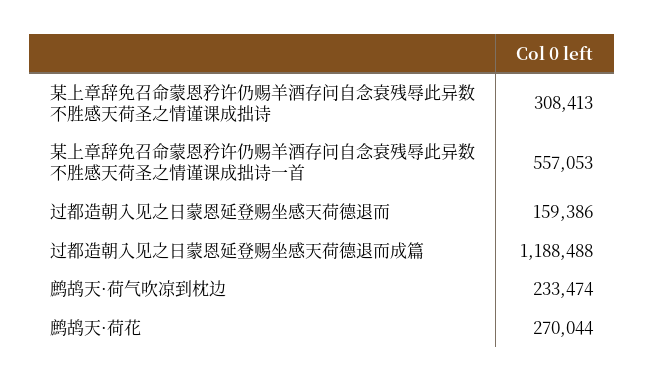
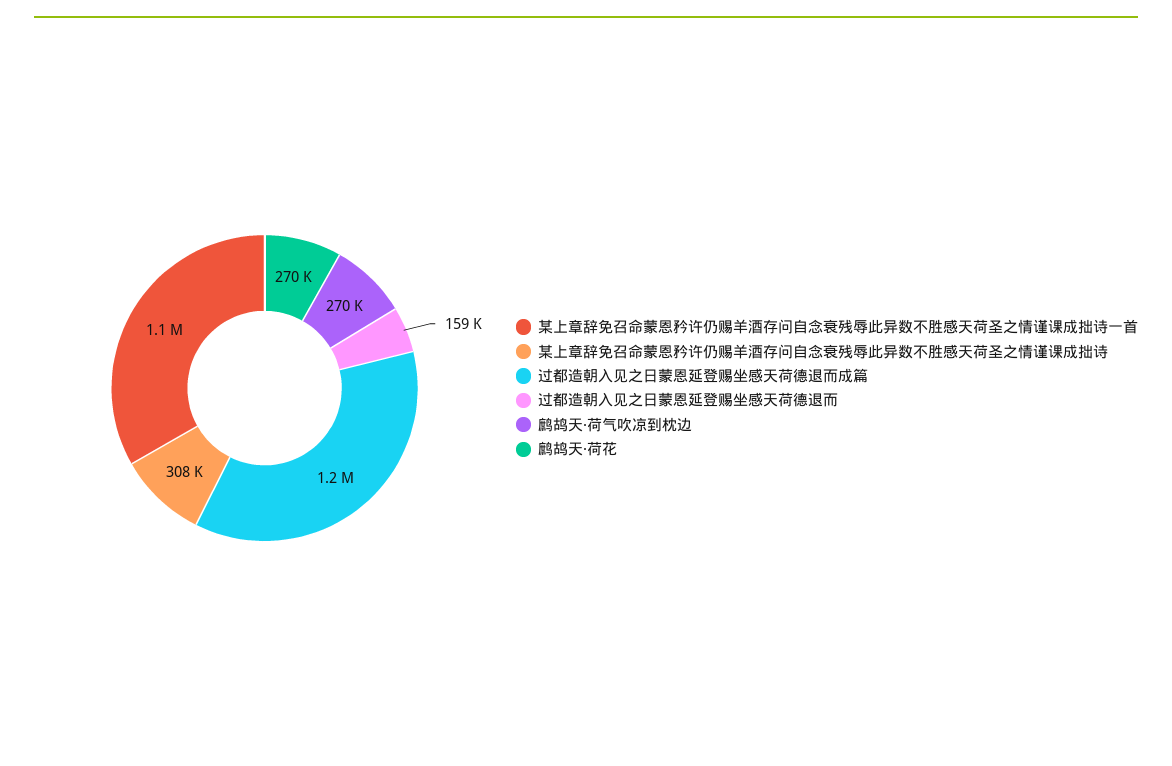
某上章辞免召命蒙恩矜许仍赐羊酒存问自念衰残辱此异数不胜感天荷圣之情谨课成拙诗一首: 557053 -> 1100000
鹧鸪天·荷气吹凉到枕边: 233474 -> 270000

